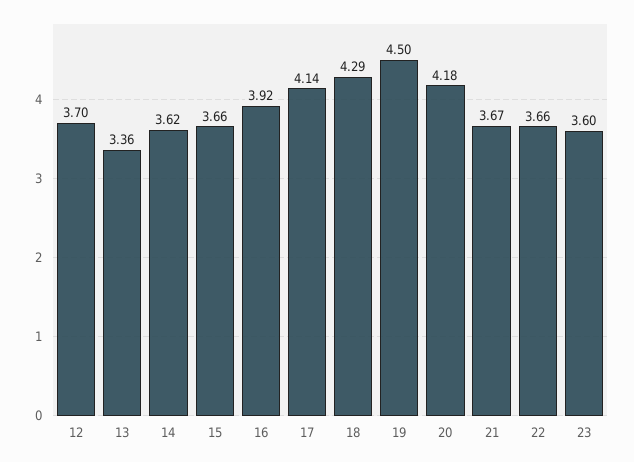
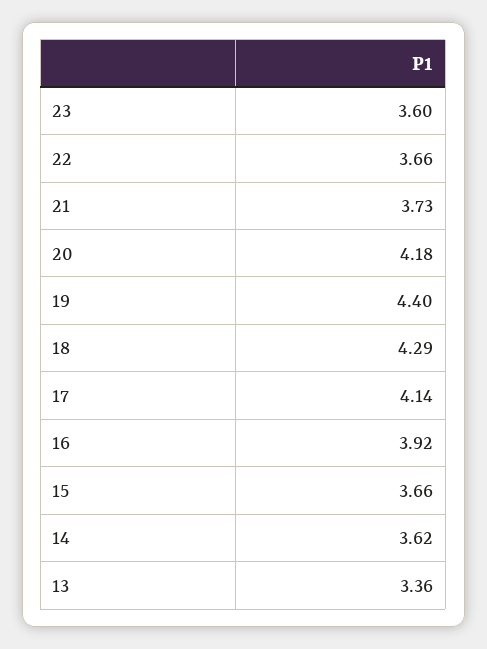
12: 3.7 -> none
19: 4.5 -> 4.4
21: 3.67 -> 3.73

